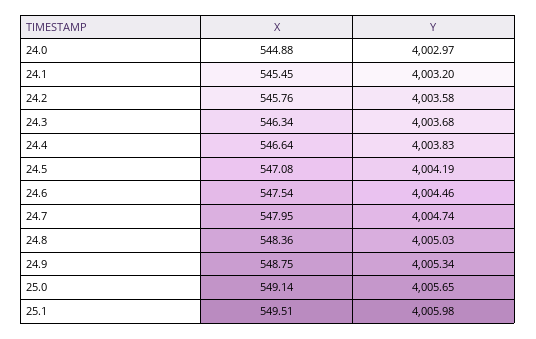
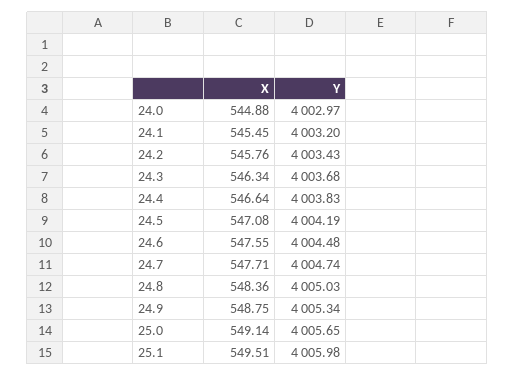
Y, 24.2: 4003.58 -> 4003.43
X, 24.6: 547.54 -> 547.55
Y, 24.6: 4004.46 -> 4004.48
X, 24.7: 547.95 -> 547.71

